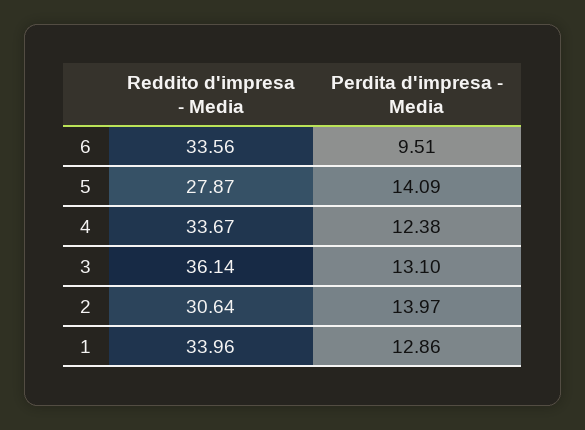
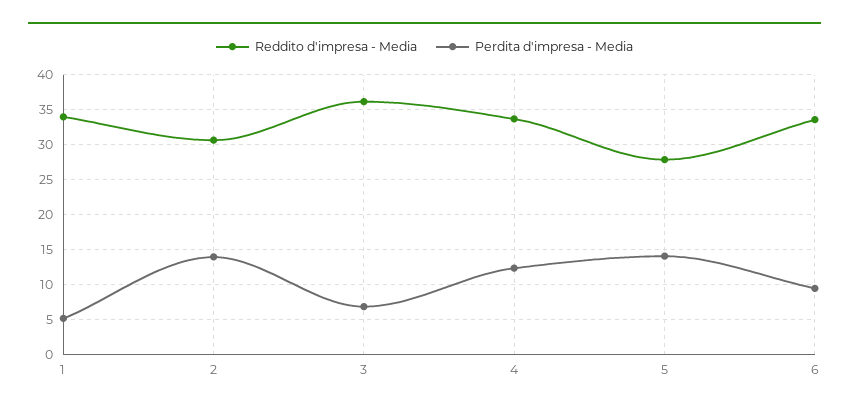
Perdita d'impresa - Media, 3: 13.1 -> 7
Perdita d'impresa - Media, 1: 12.86 -> 5

